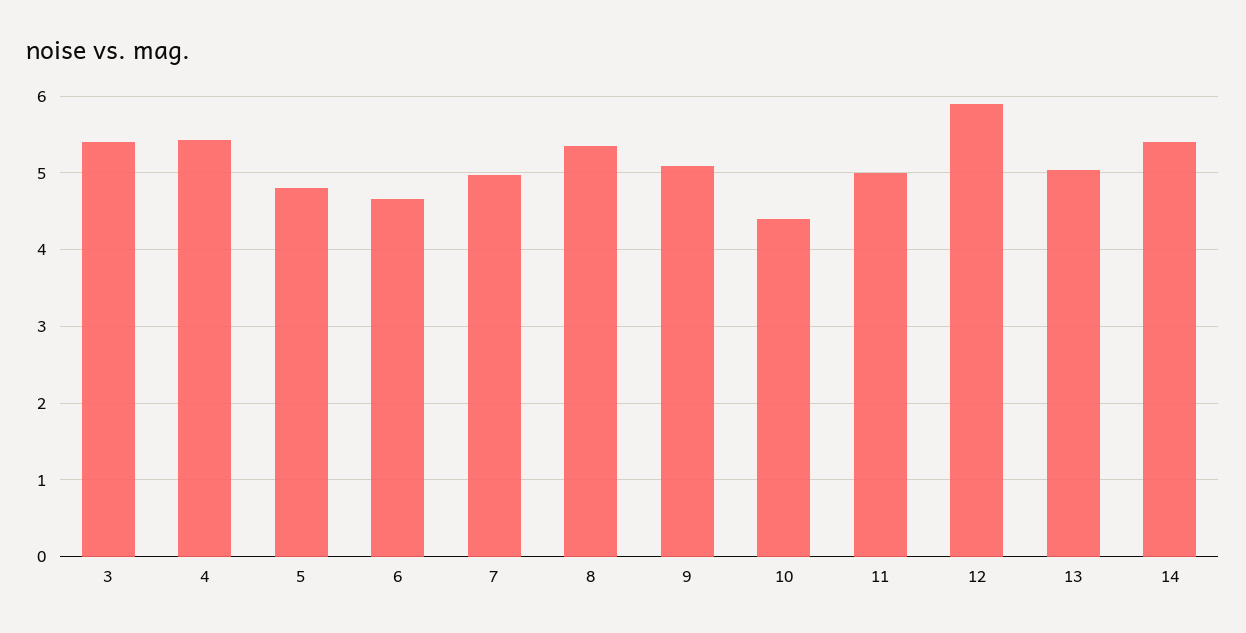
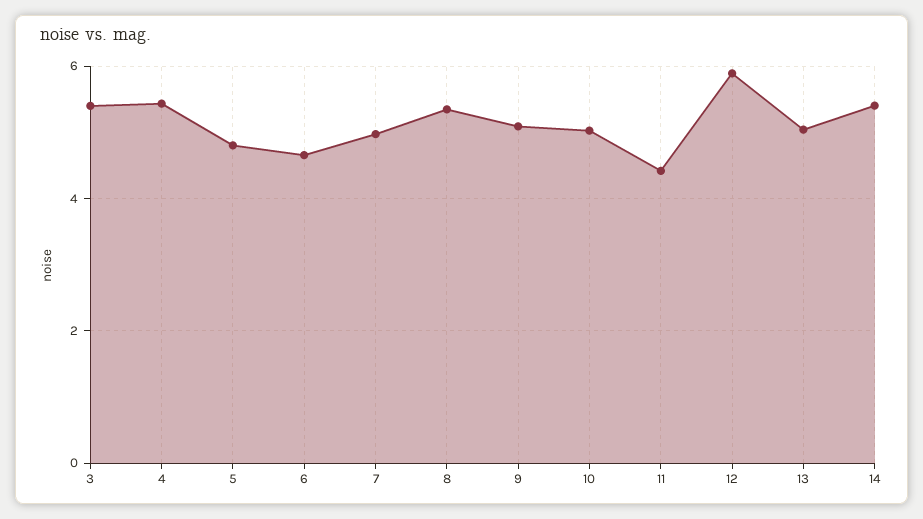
10: 4.4 -> 5
11: 5 -> 4.4

